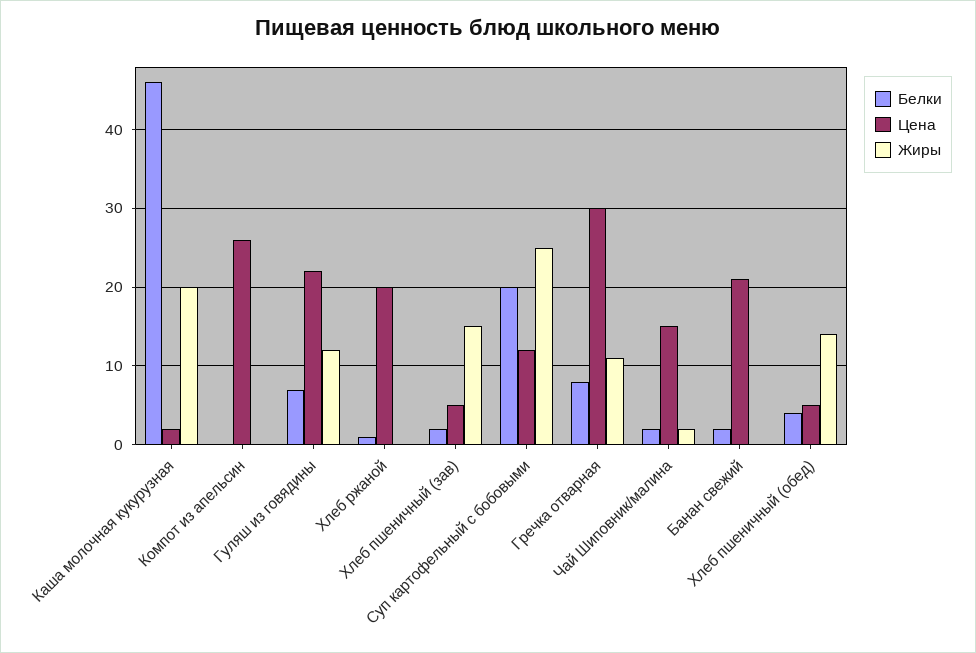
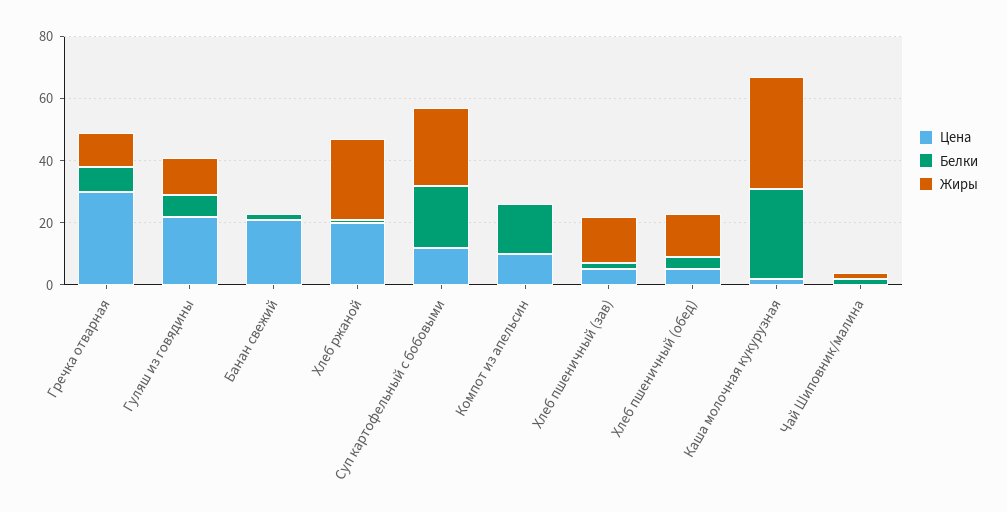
Белки, Каша молочная кукурузная: 46 -> 30
Жиры, Каша молочная кукурузная: 20 -> 35
Белки, Компот из апельсин: 0 -> 15
Цена, Компот из апельсин: 26 -> 10
Жиры, Хлеб ржаной: 0 -> 25
Цена, Чай Шиповник/малина: 15 -> 0

